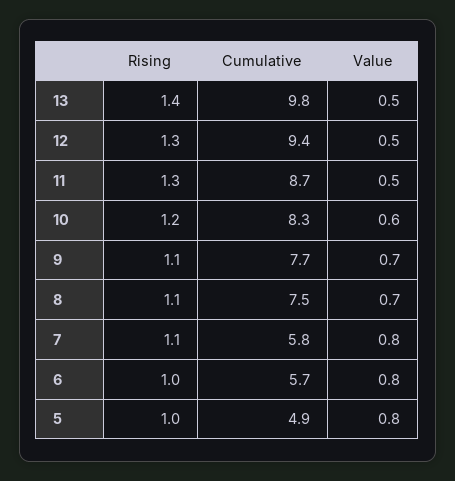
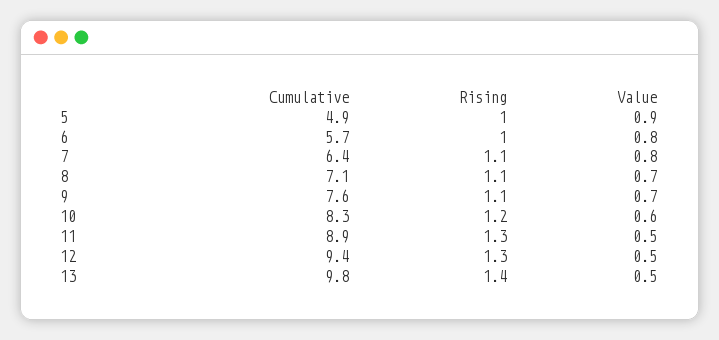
Cumulative, 11: 8.7 -> 8.9
Cumulative, 9: 7.7 -> 7.6
Cumulative, 8: 7.5 -> 7.1
Cumulative, 7: 5.8 -> 6.4
Value, 5: 0.8 -> 0.9

